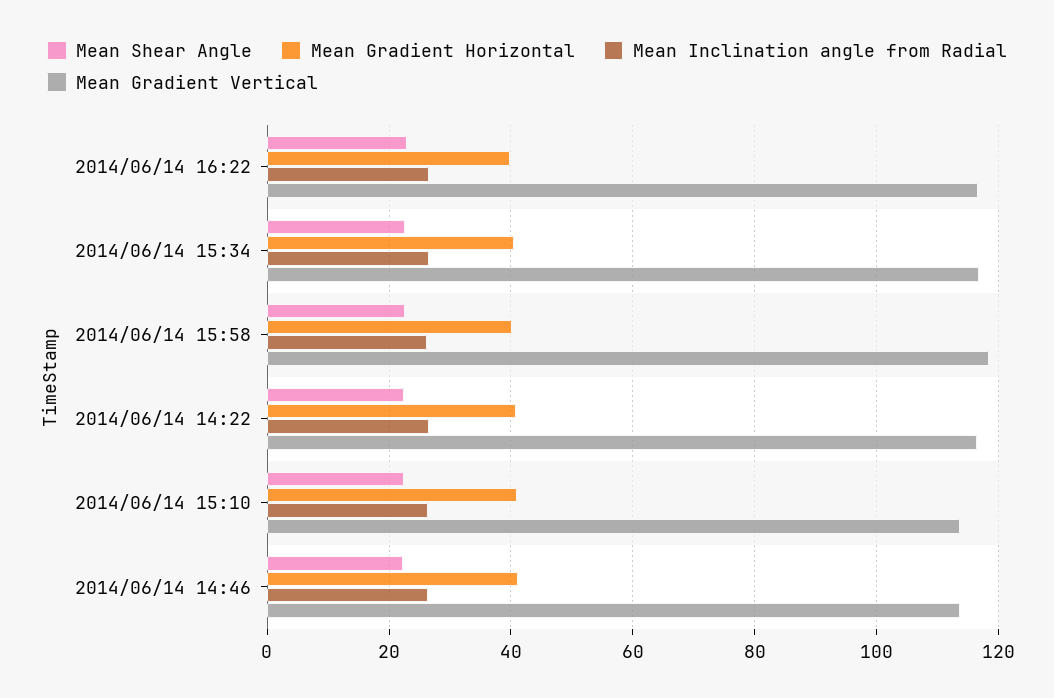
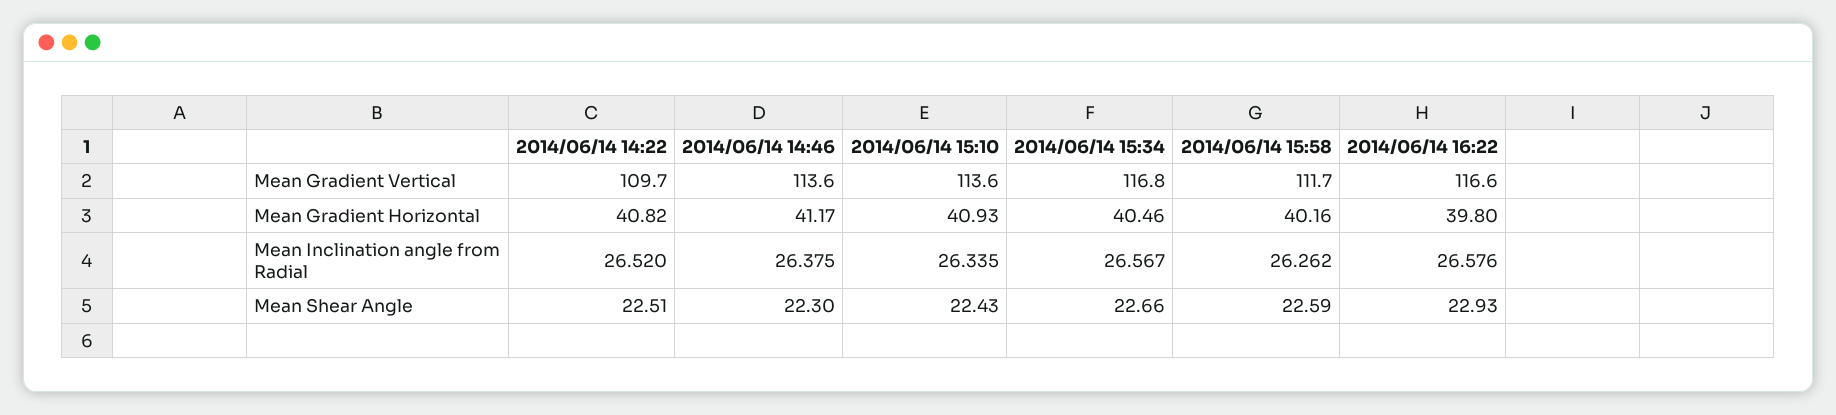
Mean Gradient Vertical, 2014/06/14 15:58: 118 -> 111.7
Mean Gradient Vertical, 2014/06/14 14:22: 116 -> 109.7

